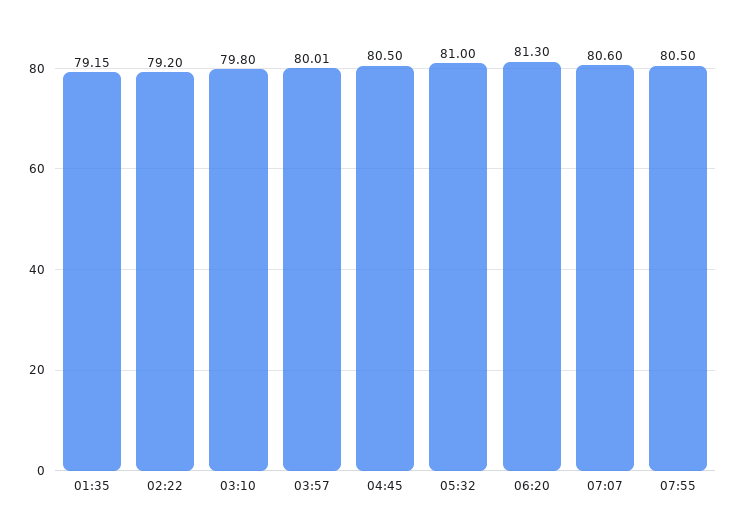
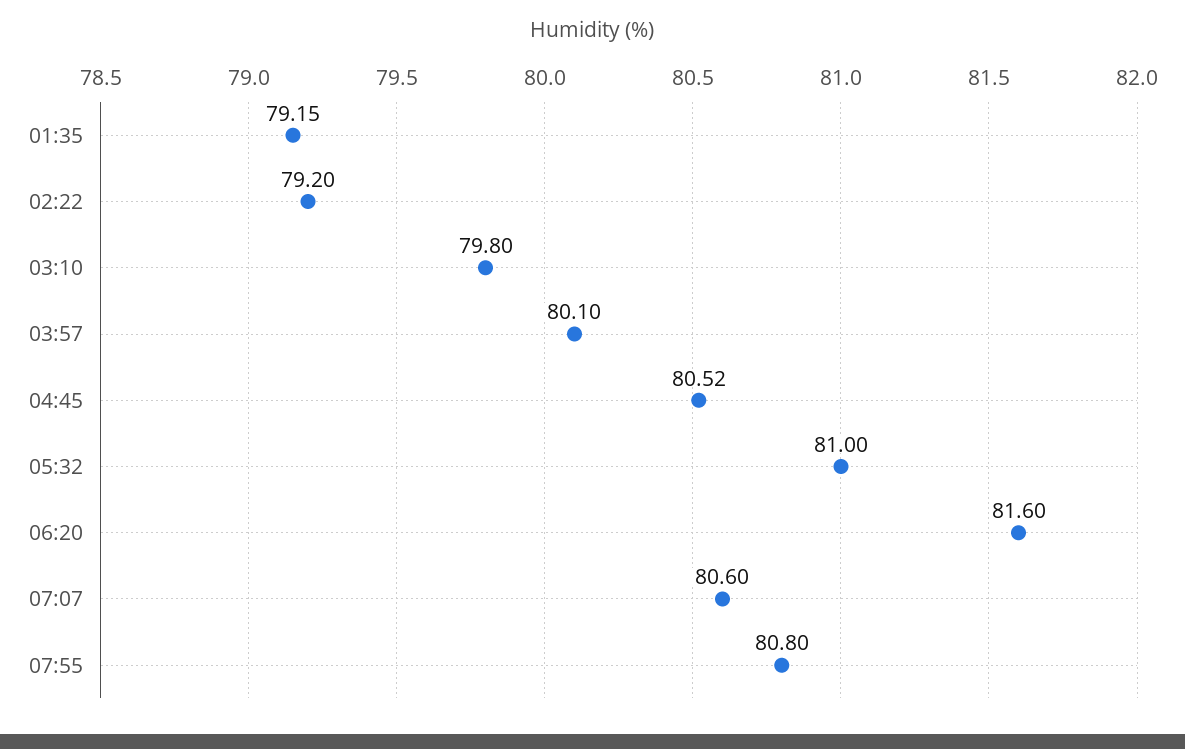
03:57: 80.01 -> 80.1
04:45: 80.5 -> 80.52
06:20: 81.3 -> 81.6
07:55: 80.5 -> 80.8

